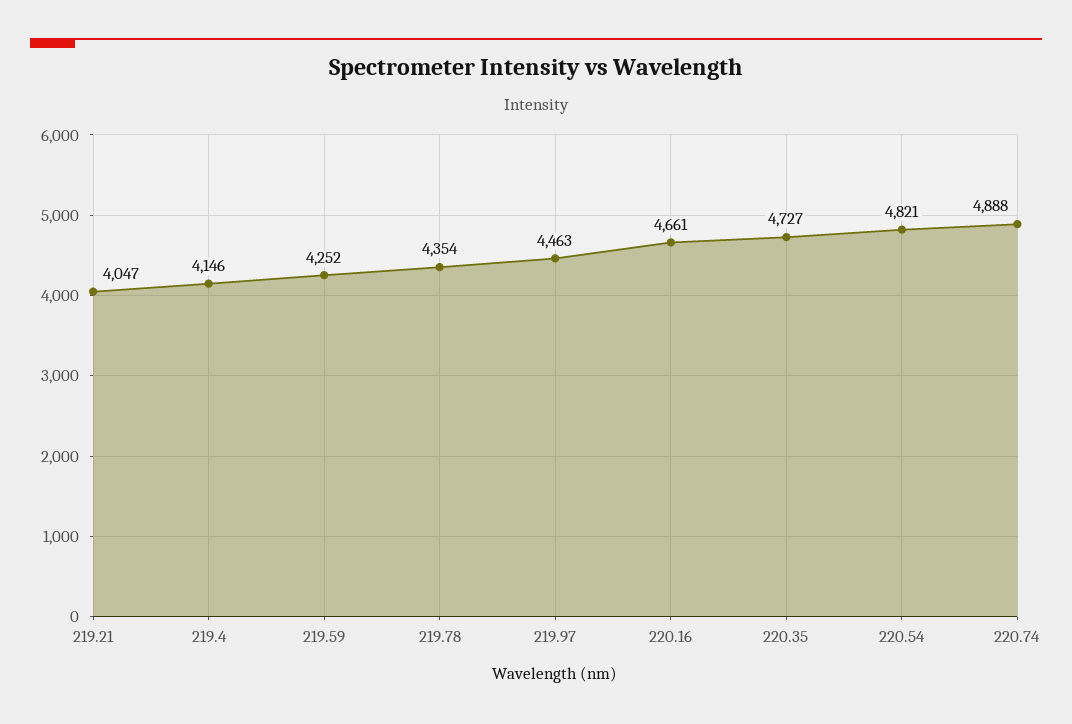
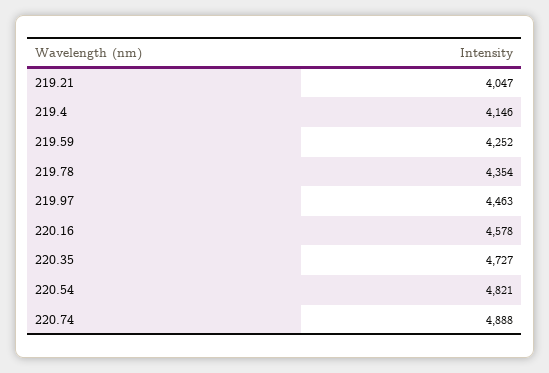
220.16: 4661 -> 4578

